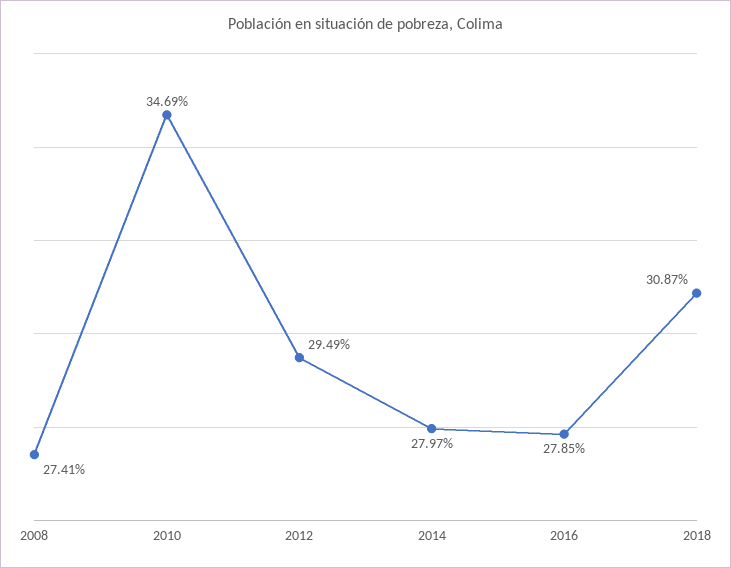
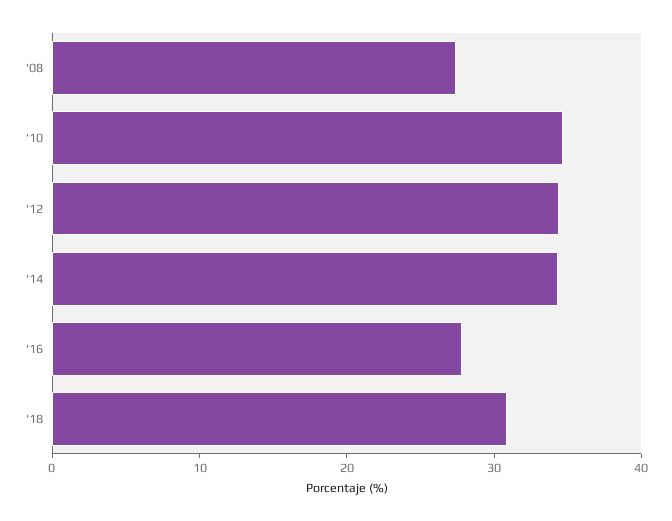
2012: 29.49 -> 34
2014: 27.97 -> 34

